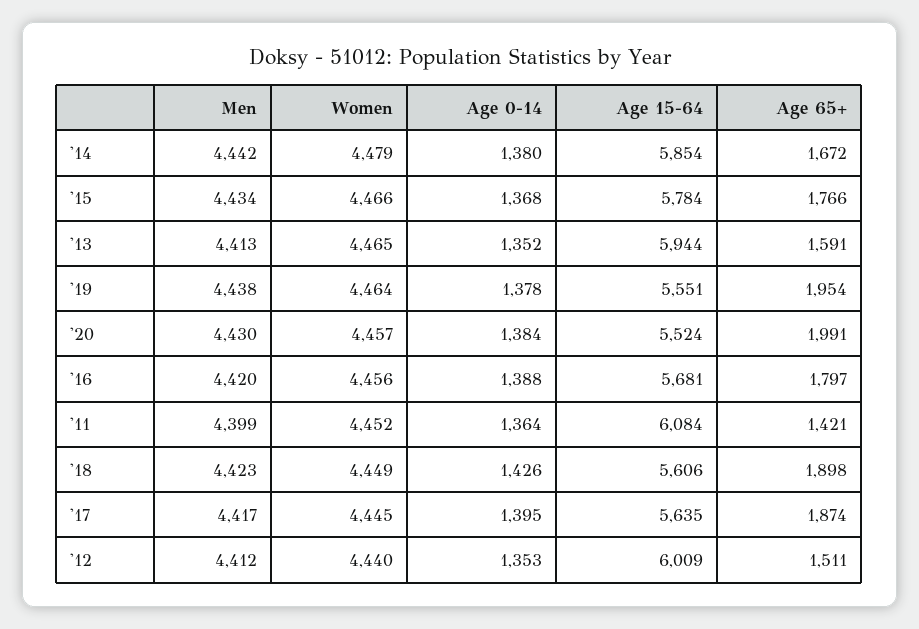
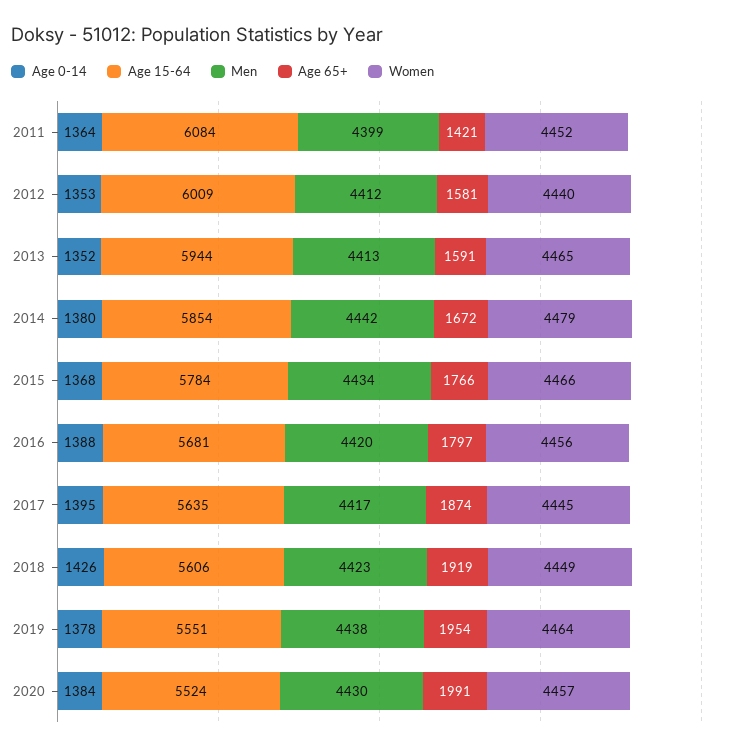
Age 65+, '18: 1898 -> 1919
Age 65+, '12: 1511 -> 1581

